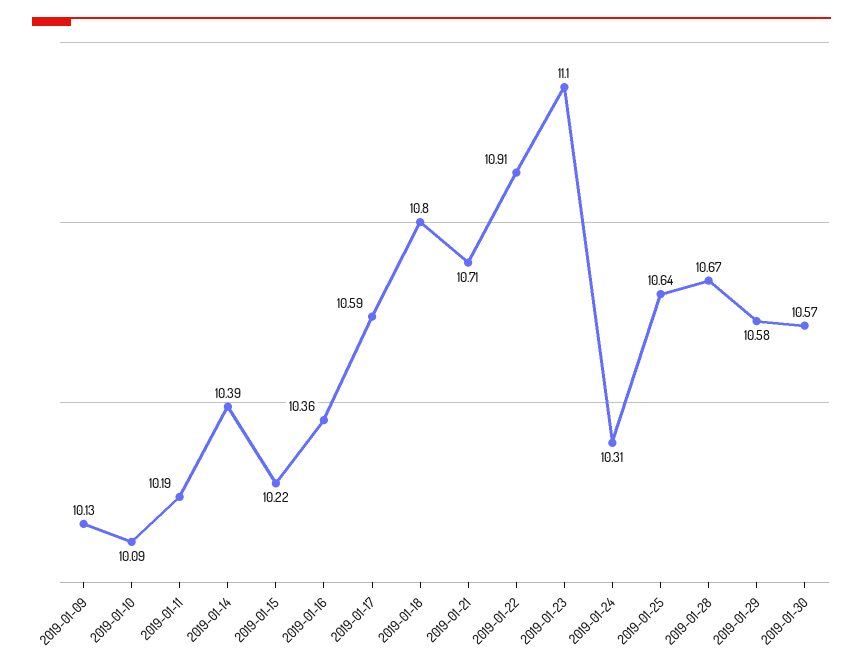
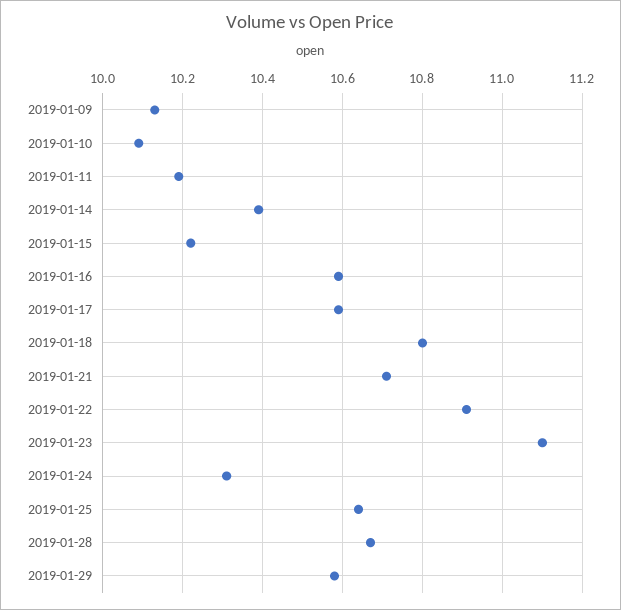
2019-01-16: 10.36 -> 10.6
2019-01-30: 10.57 -> none

